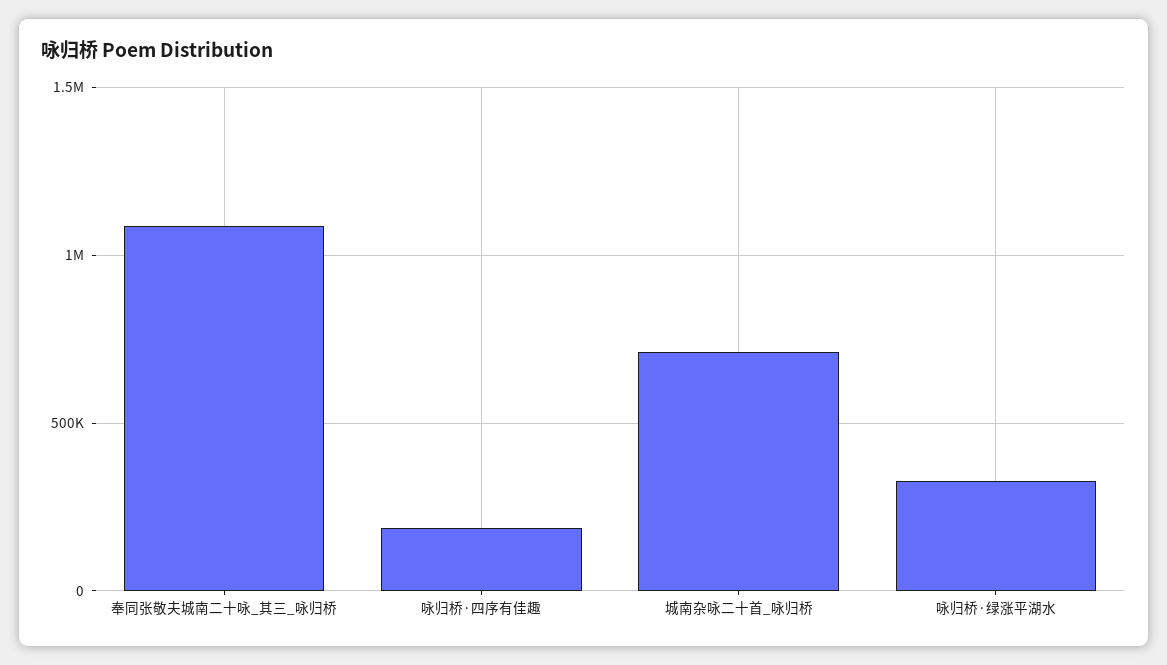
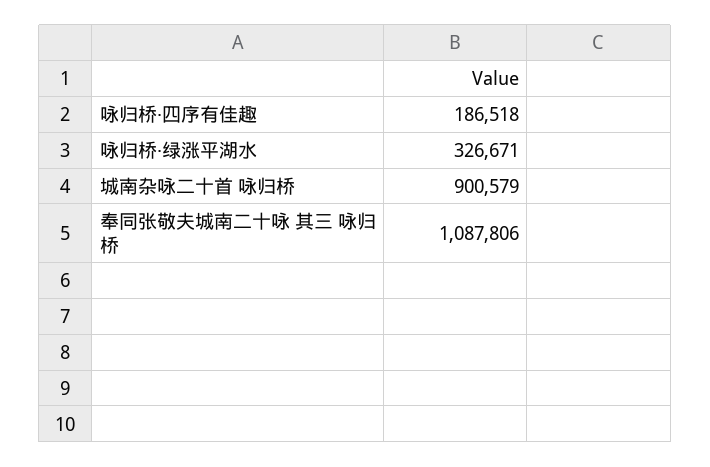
城南杂咏二十首_咏归桥: 700000 -> 900579

